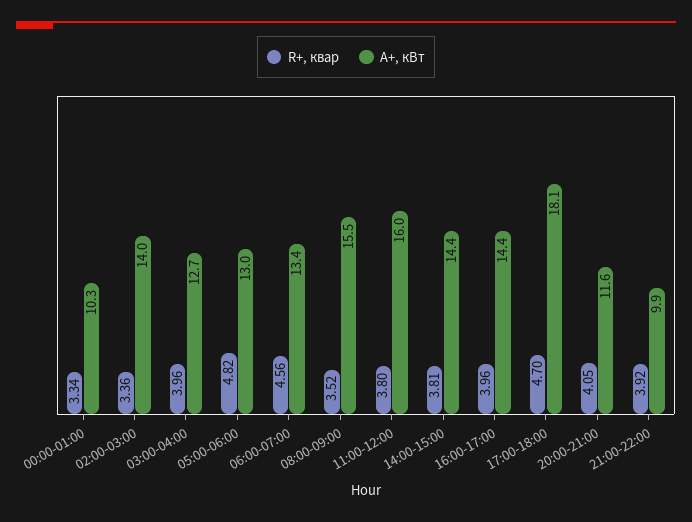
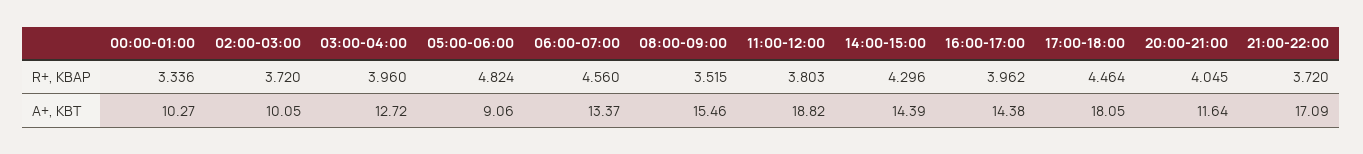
R+, квар, 02:00-03:00: 3.36 -> 3.72
A+, кВт, 02:00-03:00: 14 -> 10.05
A+, кВт, 05:00-06:00: 13 -> 9.06
A+, кВт, 11:00-12:00: 16 -> 18.82
R+, квар, 14:00-15:00: 3.81 -> 4.296
R+, квар, 17:00-18:00: 4.7 -> 4.464
R+, квар, 21:00-22:00: 3.92 -> 3.72
A+, кВт, 21:00-22:00: 9.9 -> 17.09

